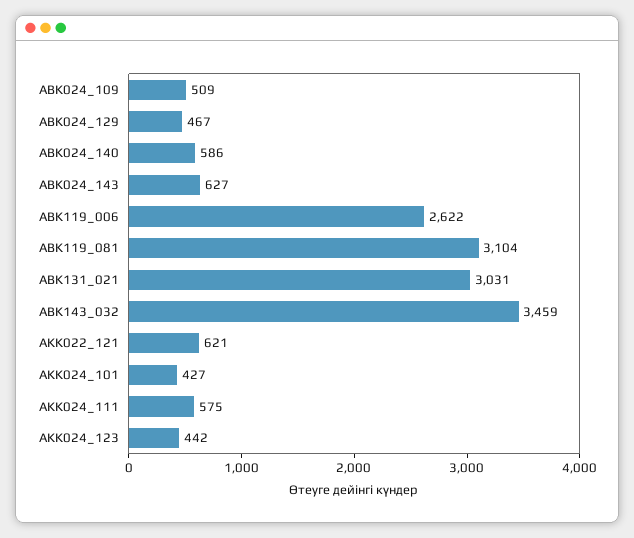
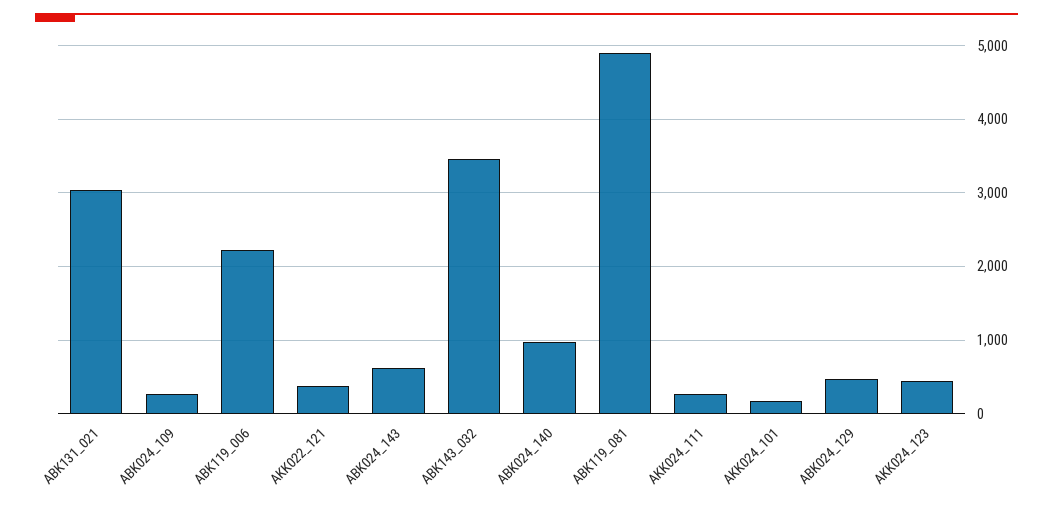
ABK024_109: 509 -> 300
ABK024_140: 586 -> 1000
ABK119_006: 2622 -> 2200
ABK119_081: 3104 -> 4900
AKK022_121: 621 -> 400
AKK024_101: 427 -> 200
AKK024_111: 575 -> 300

